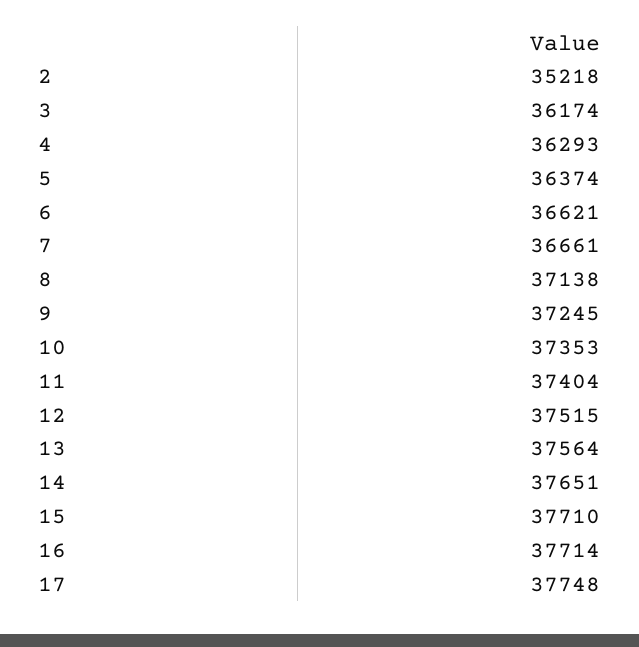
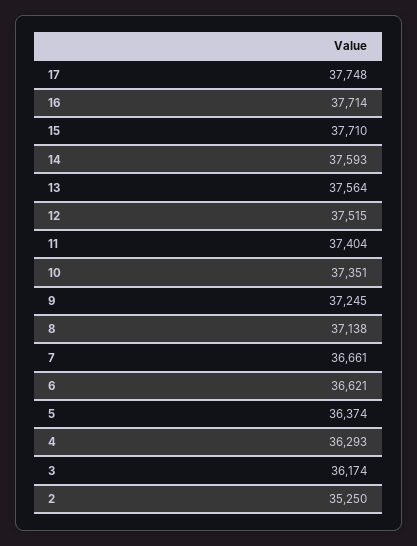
2: 35218 -> 35250
10: 37353 -> 37351
14: 37651 -> 37593

